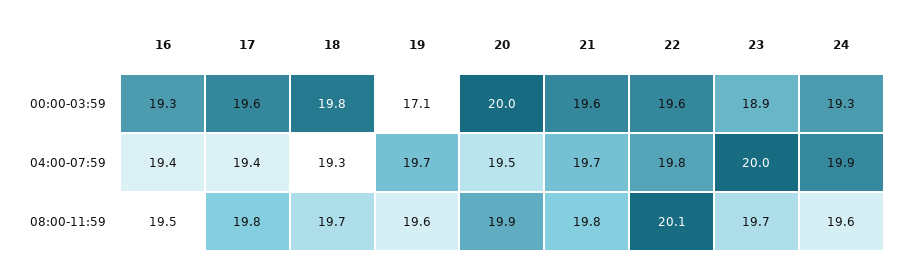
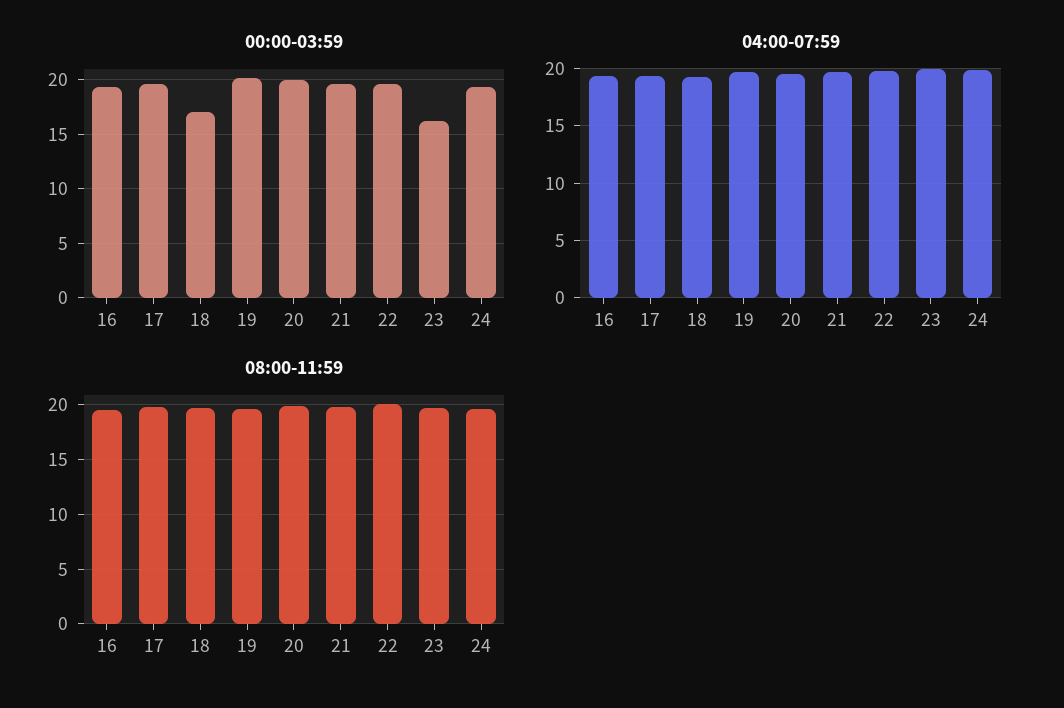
00:00-03:59, 18: 19.8 -> 17
00:00-03:59, 19: 17.1 -> 20
00:00-03:59, 23: 18.9 -> 16

